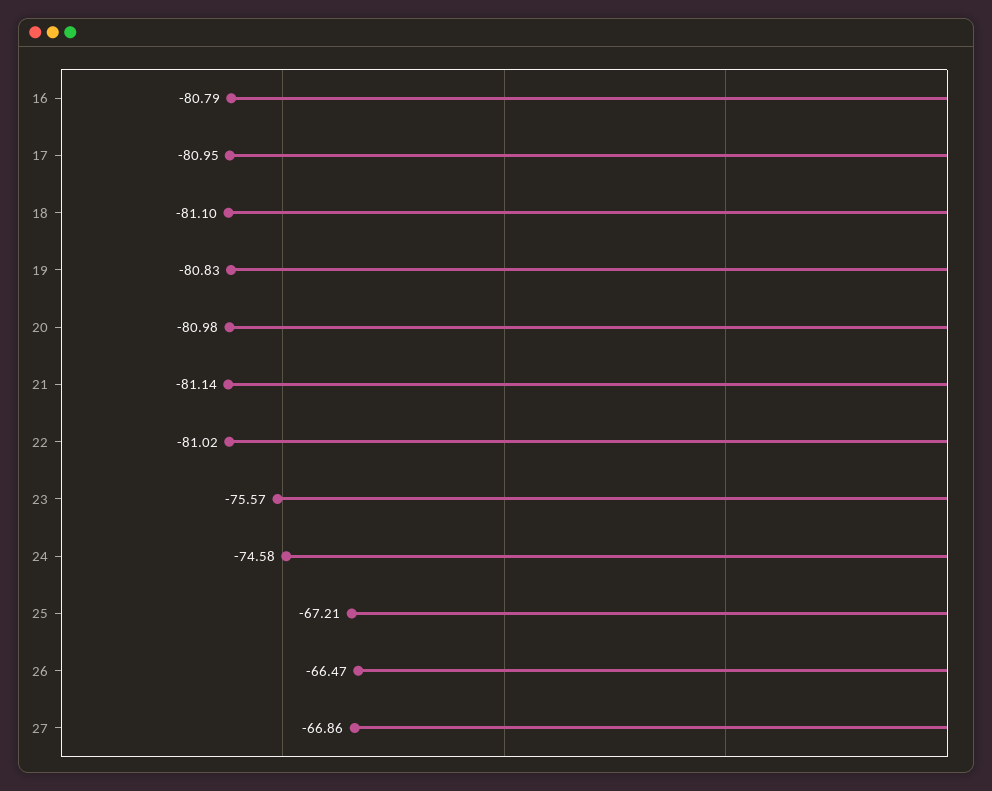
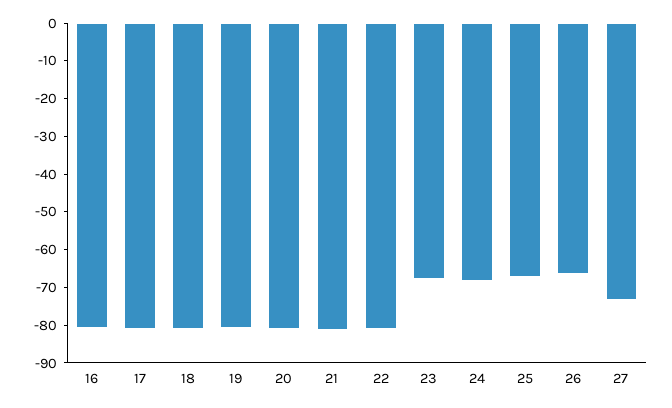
23: -75.57 -> -67.5
24: -74.58 -> -67.5
27: -66.86 -> -72.5

